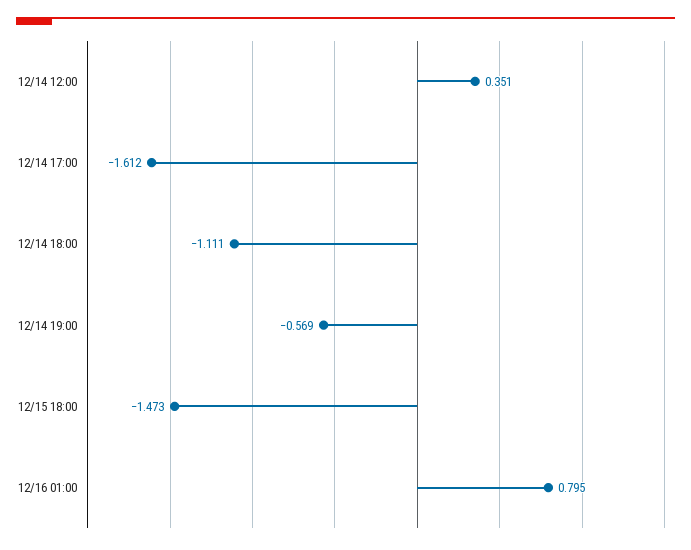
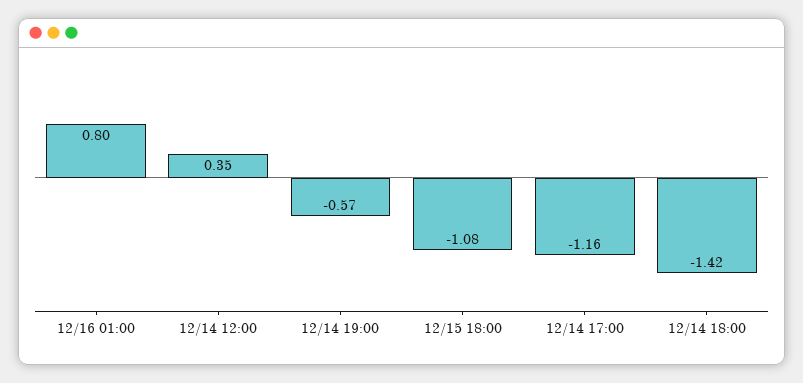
12/14 17:00: -1.612 -> -1.16
12/14 18:00: -1.111 -> -1.42
12/15 18:00: -1.473 -> -1.08

